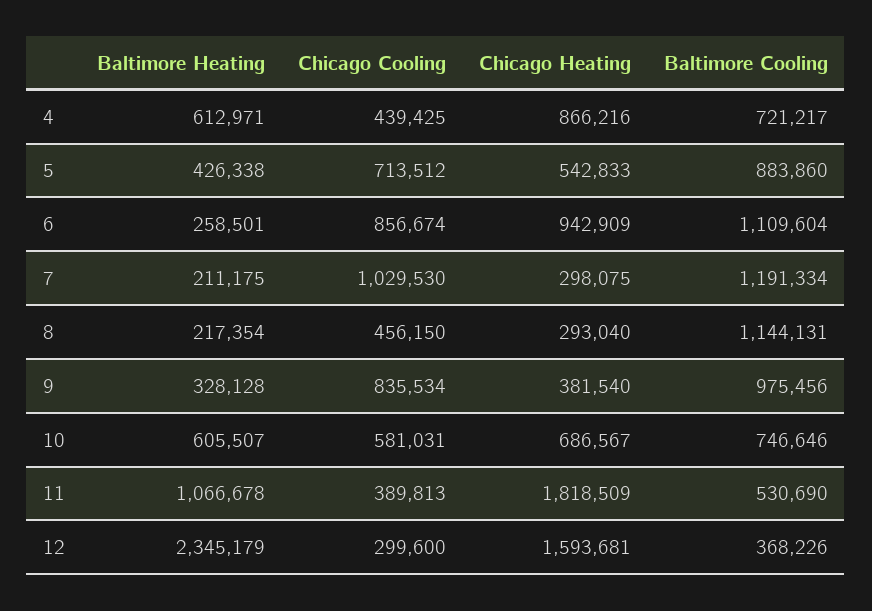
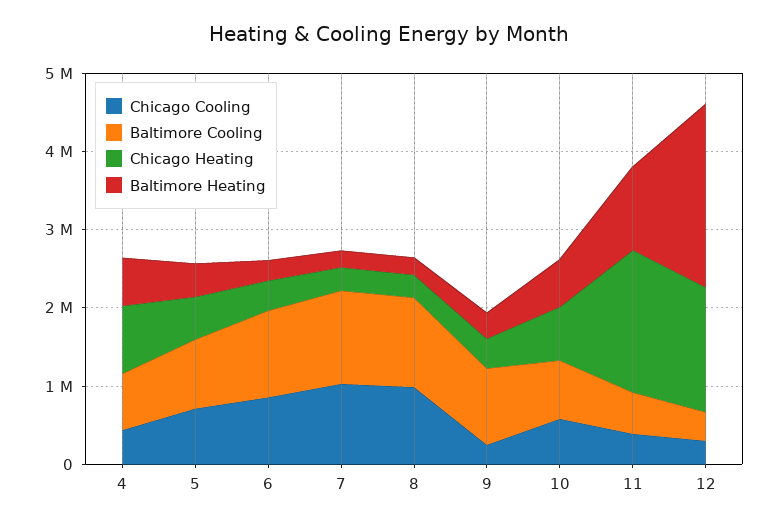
Chicago Heating, 6: 942909 -> 400000
Chicago Cooling, 8: 456150 -> 1000000
Chicago Cooling, 9: 835534 -> 200000

